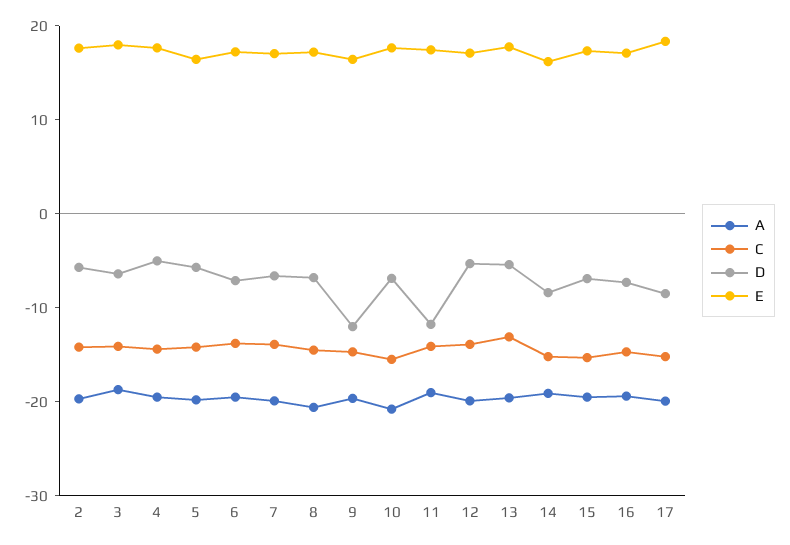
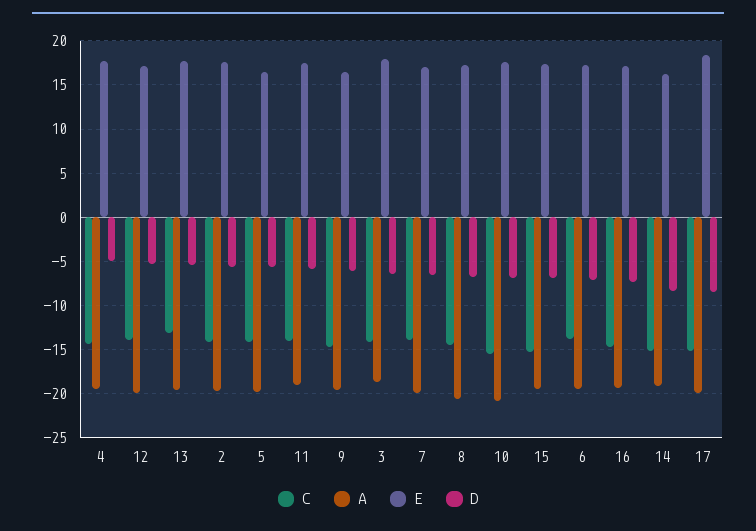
D, 9: -12 -> -6
D, 11: -12 -> -6

